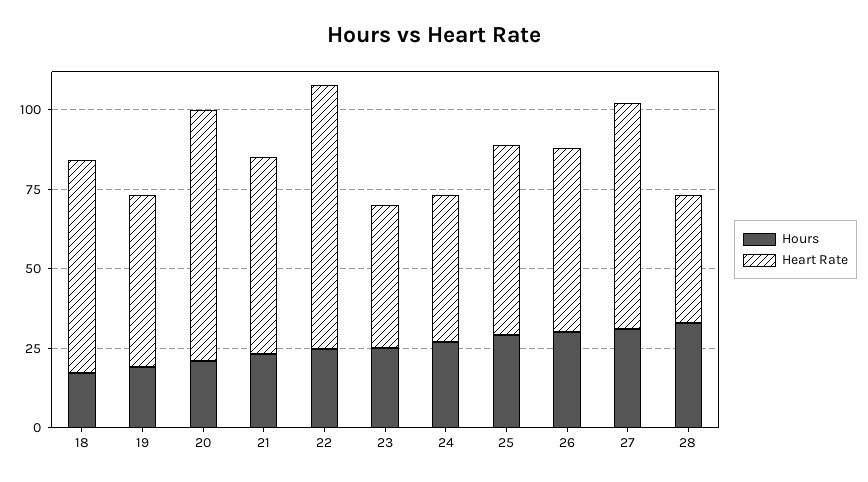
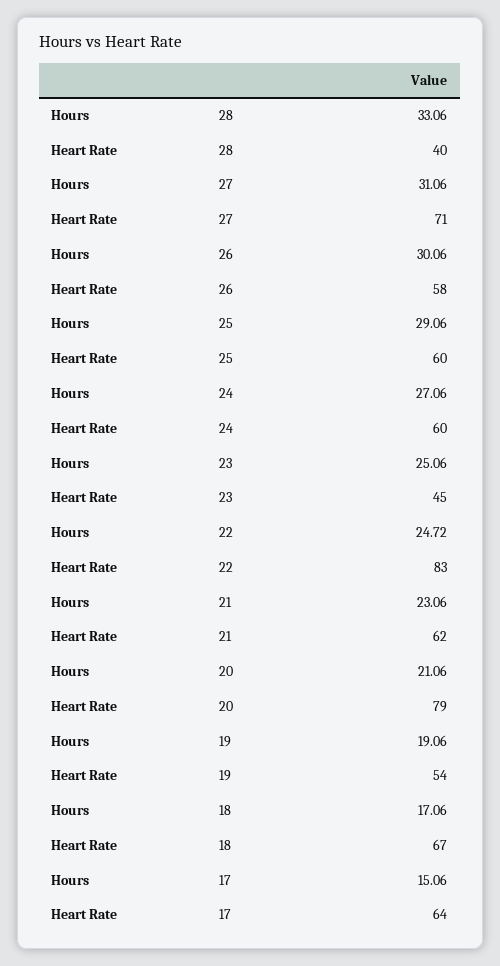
Heart Rate, 24: 45 -> 60
Hours, 17: none -> 15.06
Heart Rate, 17: none -> 64

